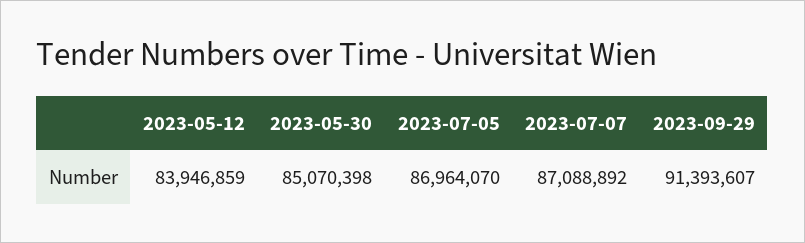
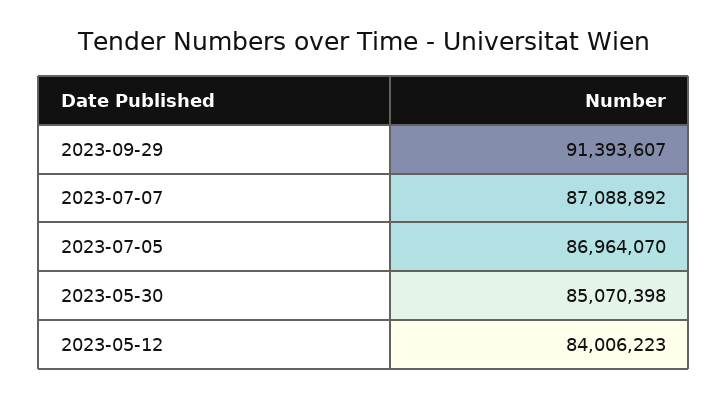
2023-05-12: 83946859 -> 84006223

